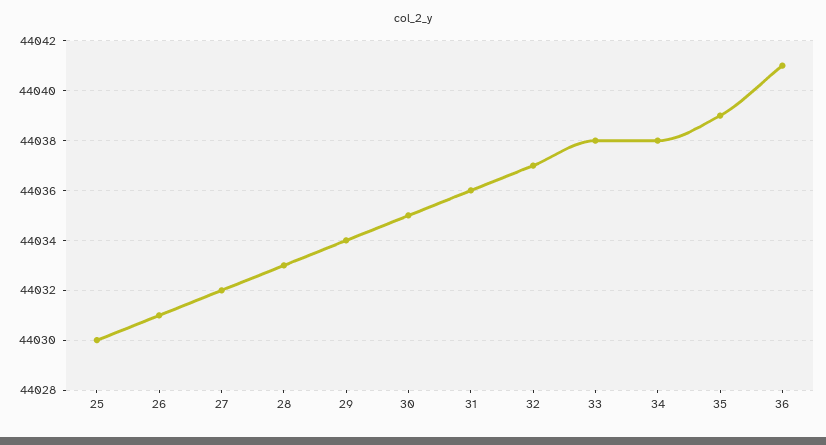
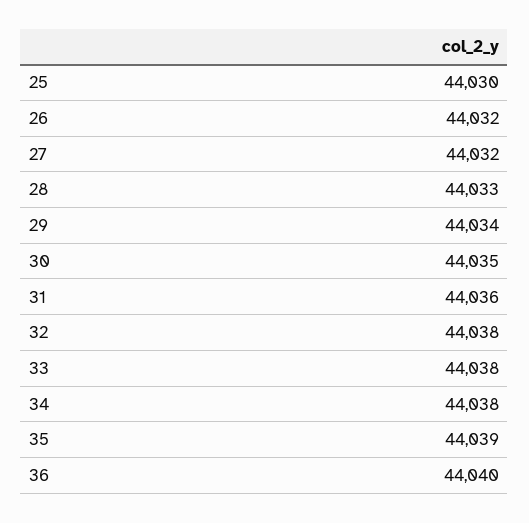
26: 44031 -> 44032
32: 44037 -> 44038
36: 44041 -> 44040

